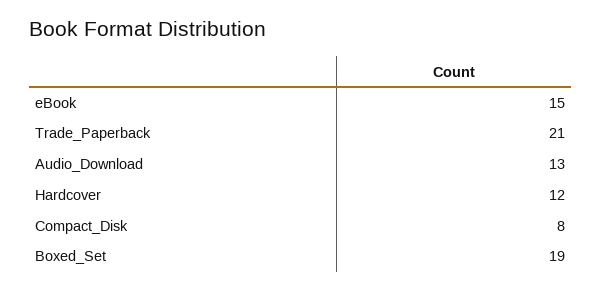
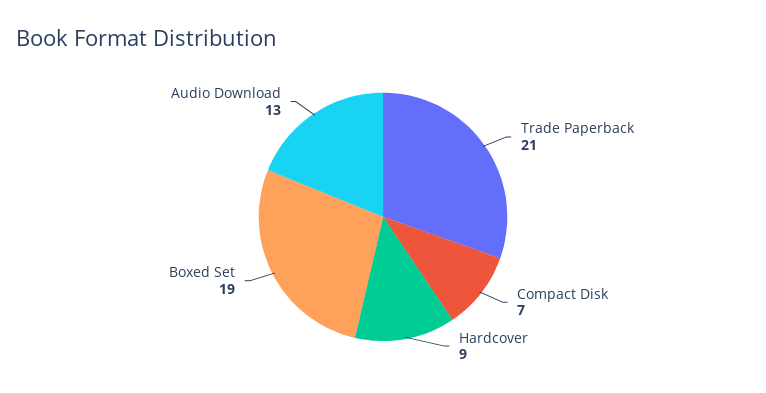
eBook: 15 -> none
Hardcover: 12 -> 9
Compact_Disk: 8 -> 7

